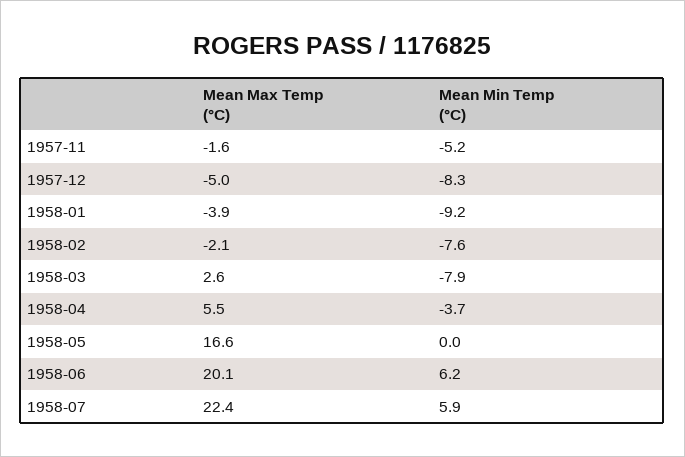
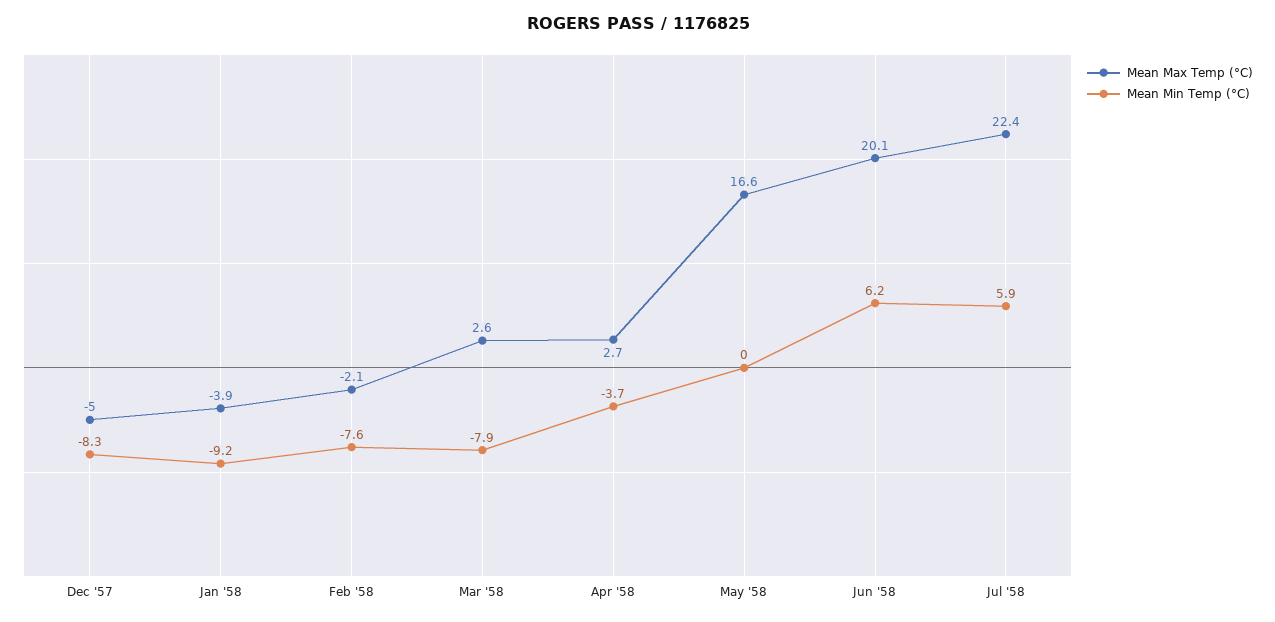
Mean Max Temp (°C), 1957-11: -1.6 -> none
Mean Min Temp (°C), 1957-11: -5.2 -> none
Mean Max Temp (°C), 1958-04: 5.5 -> 2.7

